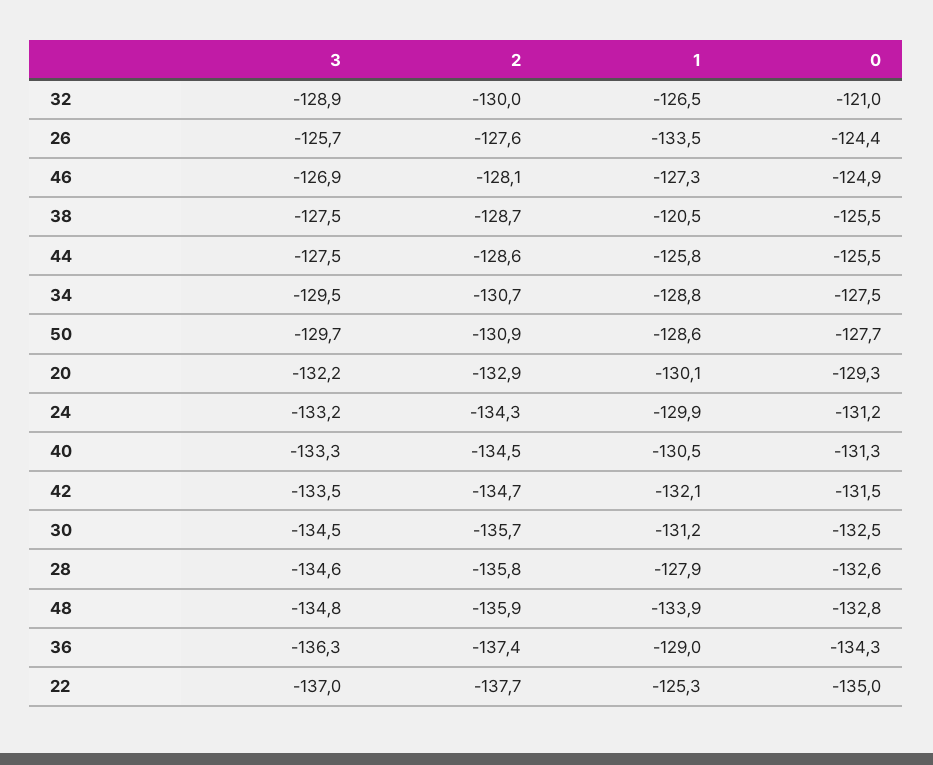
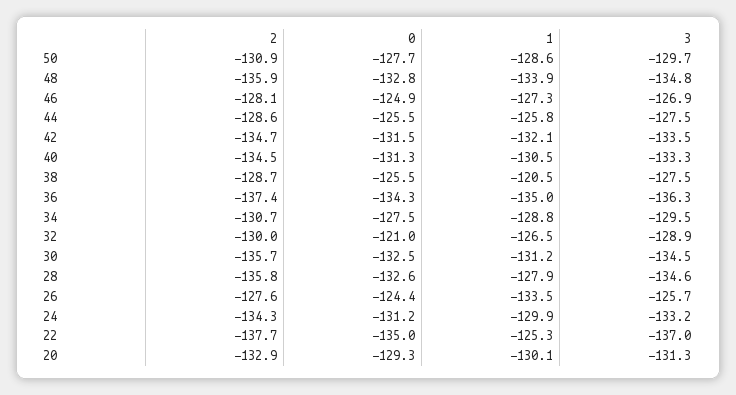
3, 20: -132.2 -> -131.3
1, 36: -129 -> -135

